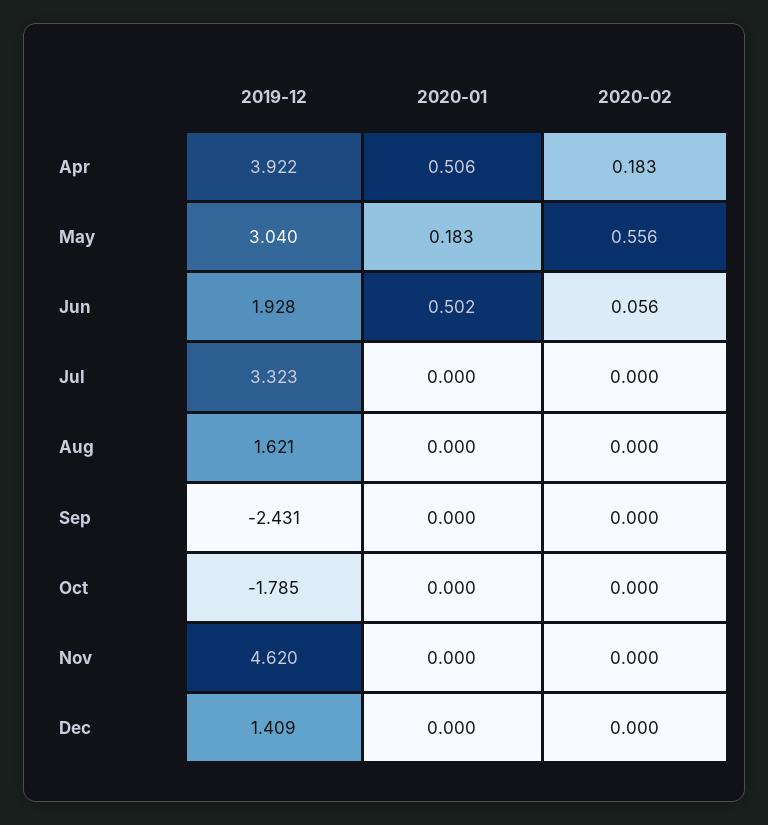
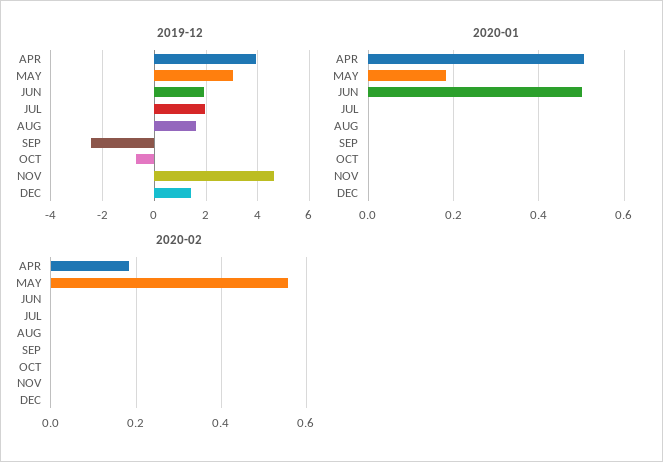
2020-02, Jun: 0.056 -> 0
2019-12, Jul: 3.323 -> 2
2019-12, Oct: -1.785 -> -0.75

